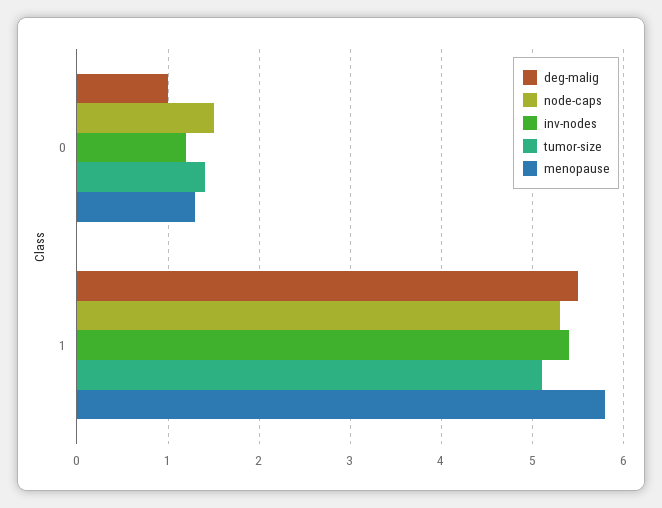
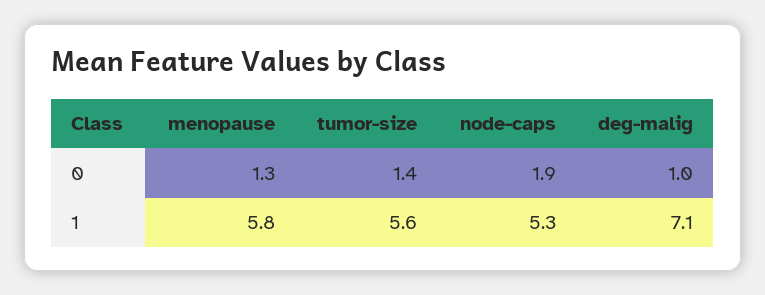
node-caps, 0: 1.5 -> 1.9
inv-nodes, 0: 1.2 -> none
deg-malig, 1: 5.5 -> 7.1
inv-nodes, 1: 5.4 -> none
tumor-size, 1: 5.1 -> 5.6

